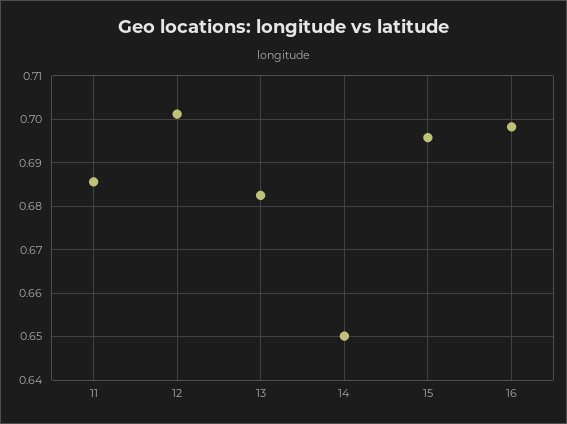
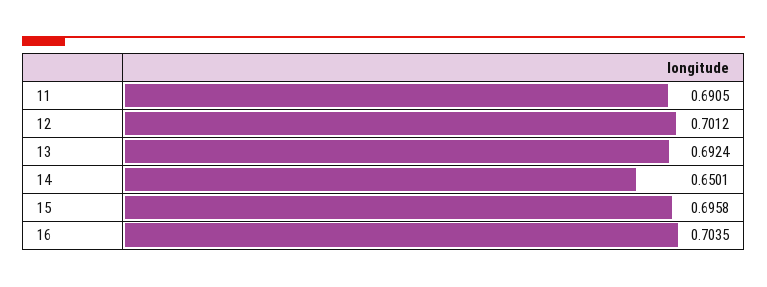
11: 0.686 -> 0.6905
13: 0.682 -> 0.6924
16: 0.698 -> 0.7035

